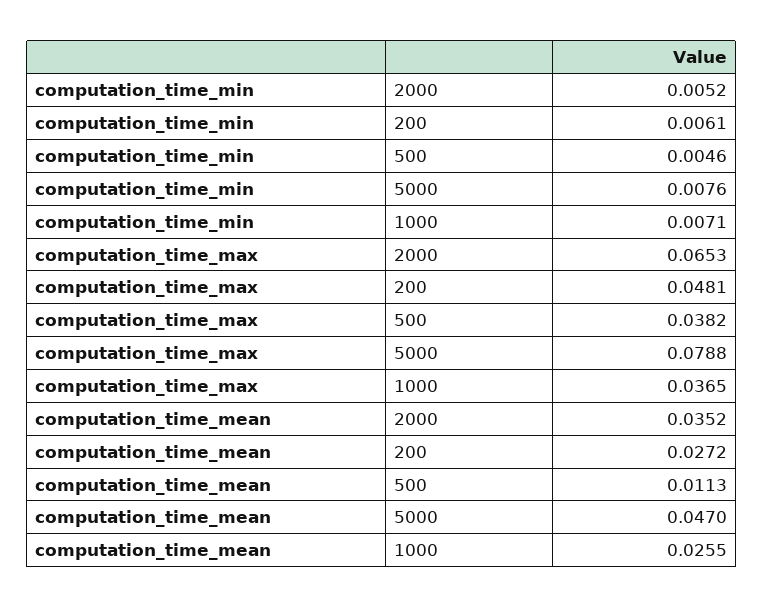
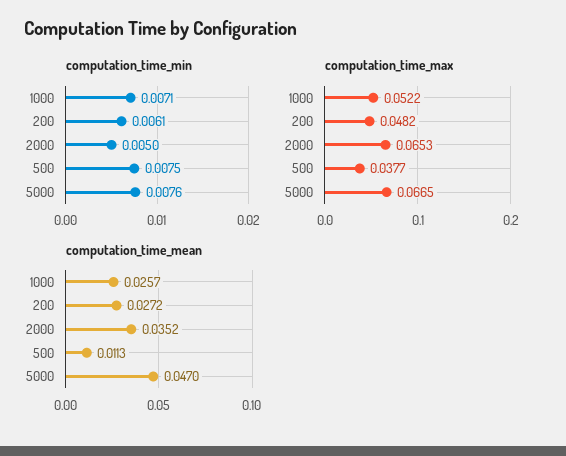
computation_time_min, 2000: 0.0052 -> 0.005
computation_time_min, 500: 0.0046 -> 0.0075
computation_time_max, 200: 0.0481 -> 0.0482
computation_time_max, 500: 0.0382 -> 0.0377
computation_time_max, 5000: 0.0788 -> 0.0665
computation_time_max, 1000: 0.0365 -> 0.0522
computation_time_mean, 1000: 0.0255 -> 0.0257

